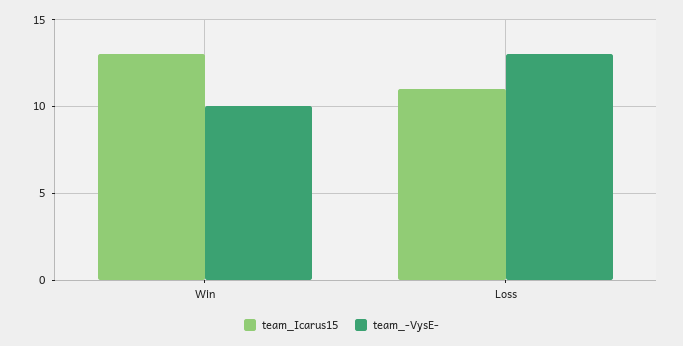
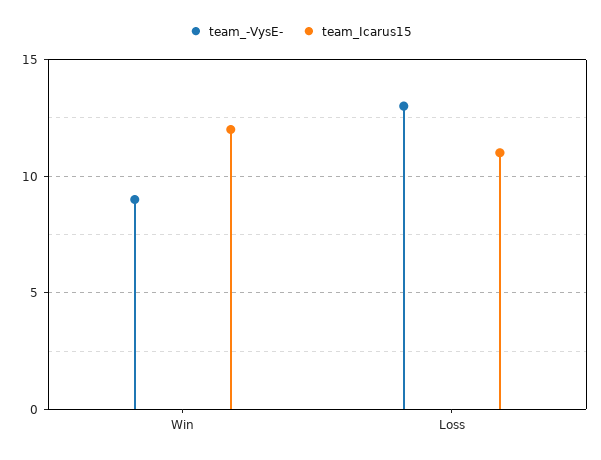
team_Icarus15, Win: 13 -> 12
team_-VysE-, Win: 10 -> 9

